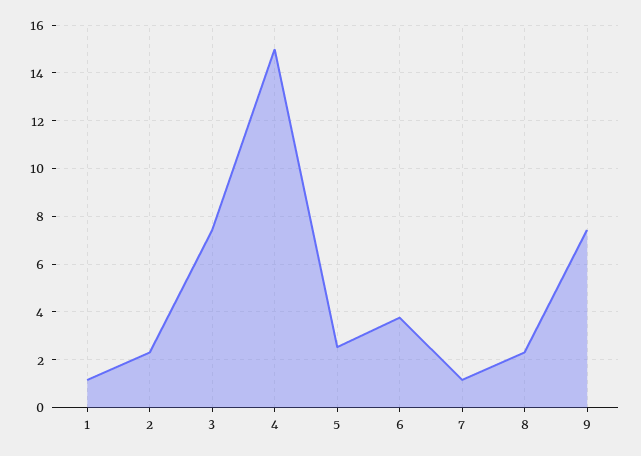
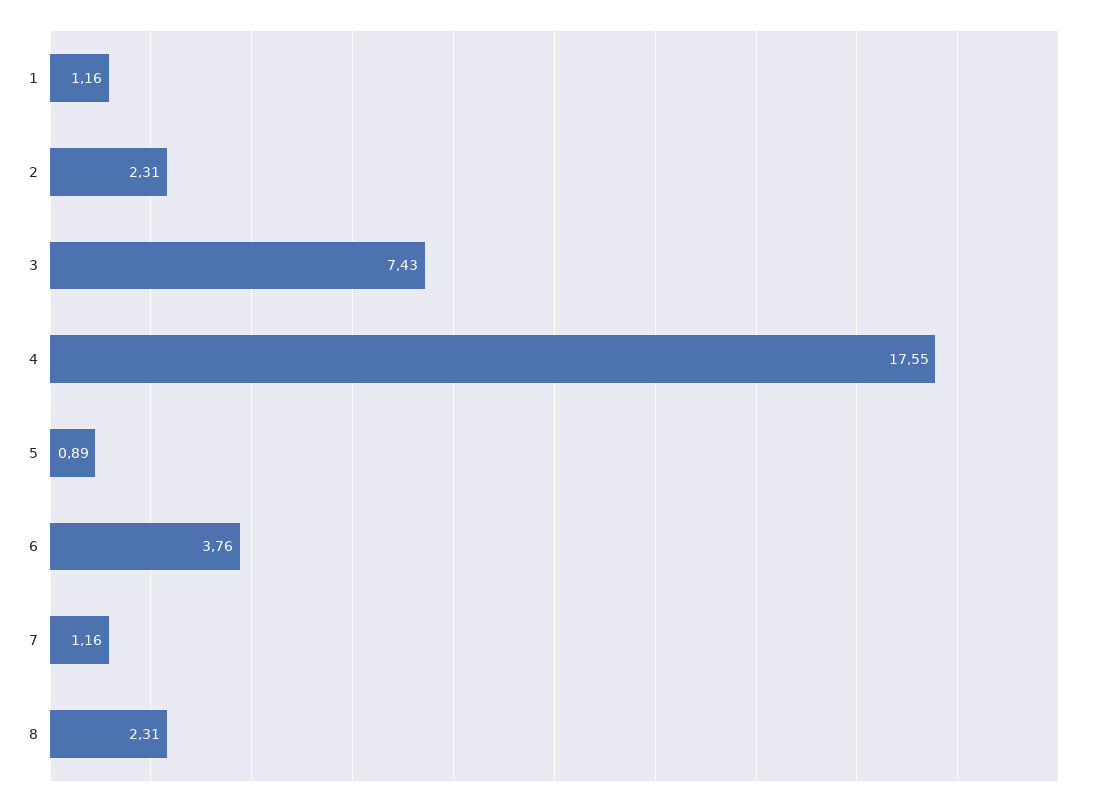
4: 15 -> 17.55
5: 2.5 -> 0.89
9: 7.5 -> none

